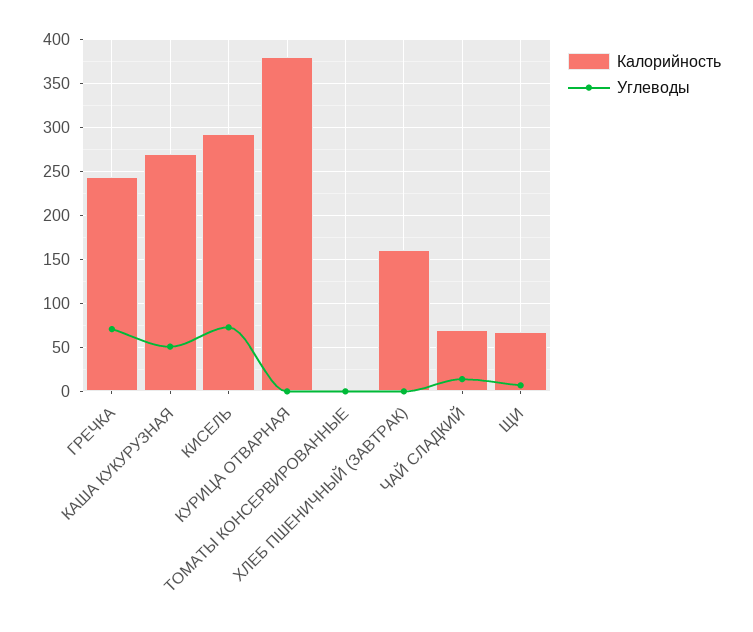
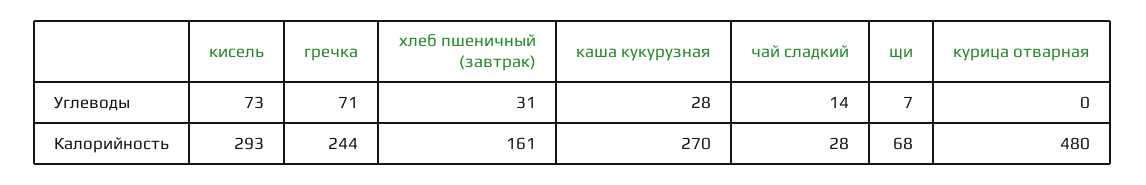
Углеводы, КАША КУКУРУЗНАЯ: 50 -> 28
Калорийность, КУРИЦА ОТВАРНАЯ: 380 -> 480
Калорийность, ТОМАТЫ КОНСЕРВИРОВАННЫЕ: 0 -> none
Углеводы, ТОМАТЫ КОНСЕРВИРОВАННЫЕ: 0 -> none
Углеводы, ХЛЕБ ПШЕНИЧНЫЙ (ЗАВТРАК): 0 -> 31
Калорийность, ЧАЙ СЛАДКИЙ: 70 -> 28

